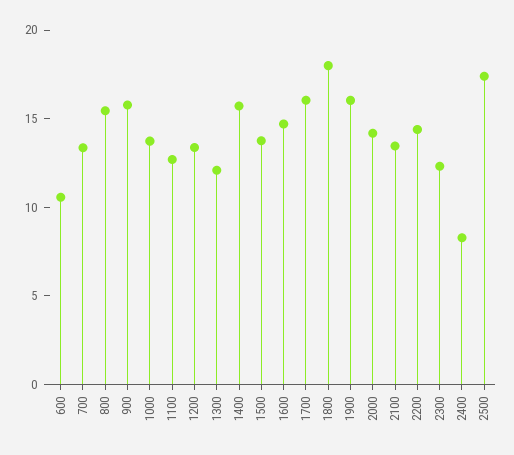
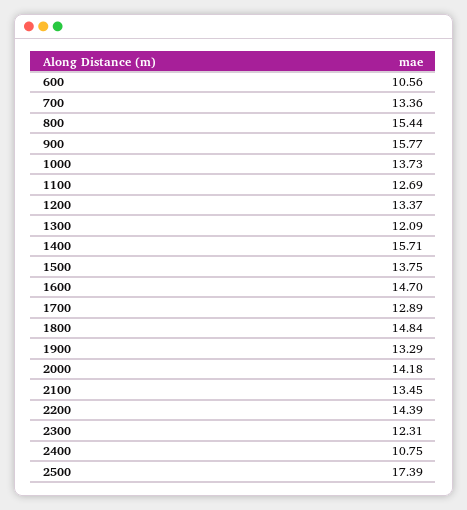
1700: 16 -> 12.89
1800: 18 -> 14.84
1900: 16 -> 13.29
2400: 8 -> 10.75

